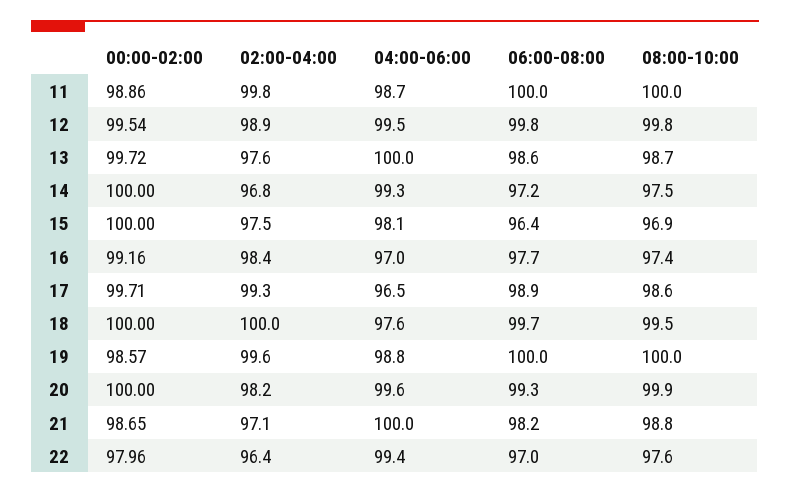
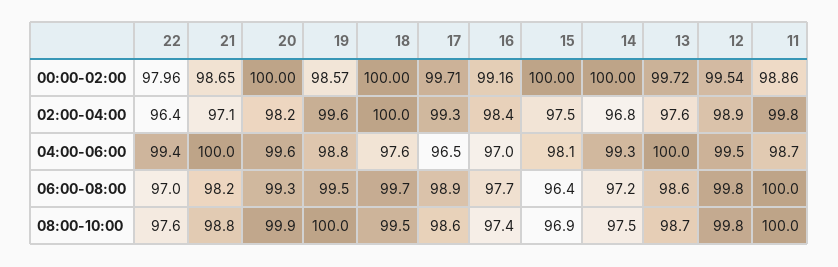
06:00-08:00, 19: 100 -> 99.5

